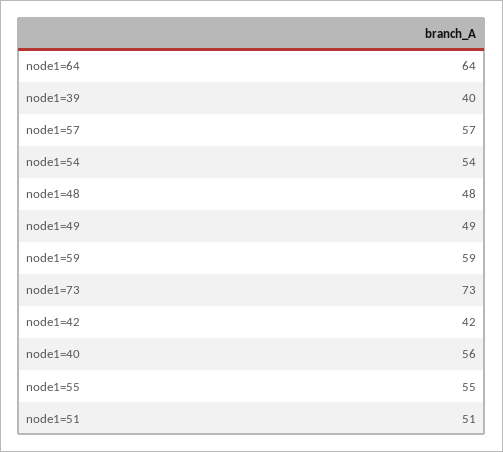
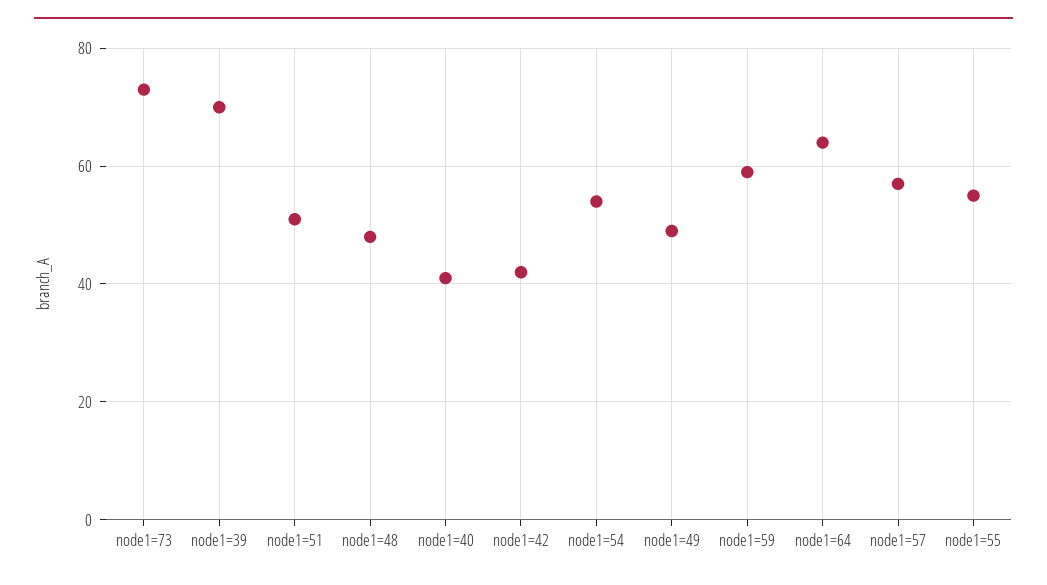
node1=39: 40 -> 70
node1=40: 56 -> 40

